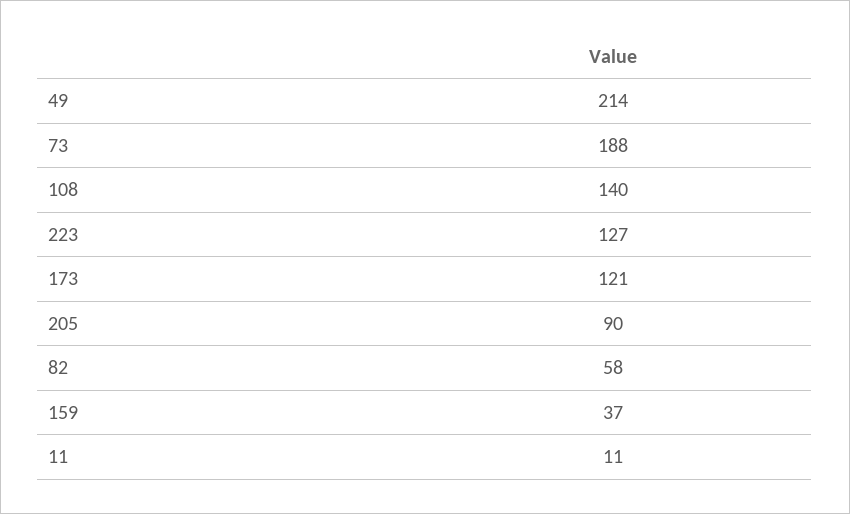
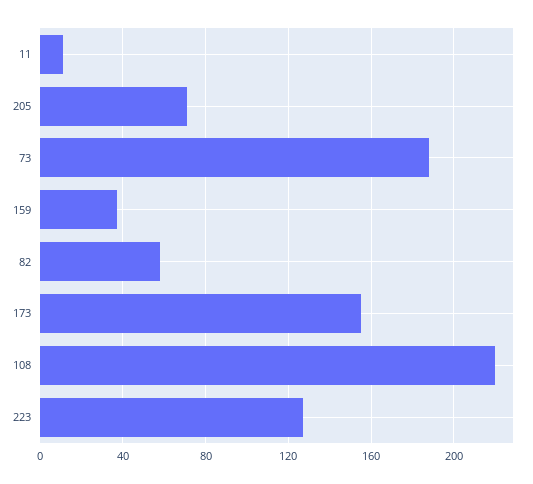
49: 214 -> none
108: 140 -> 220
173: 121 -> 155
205: 90 -> 70

